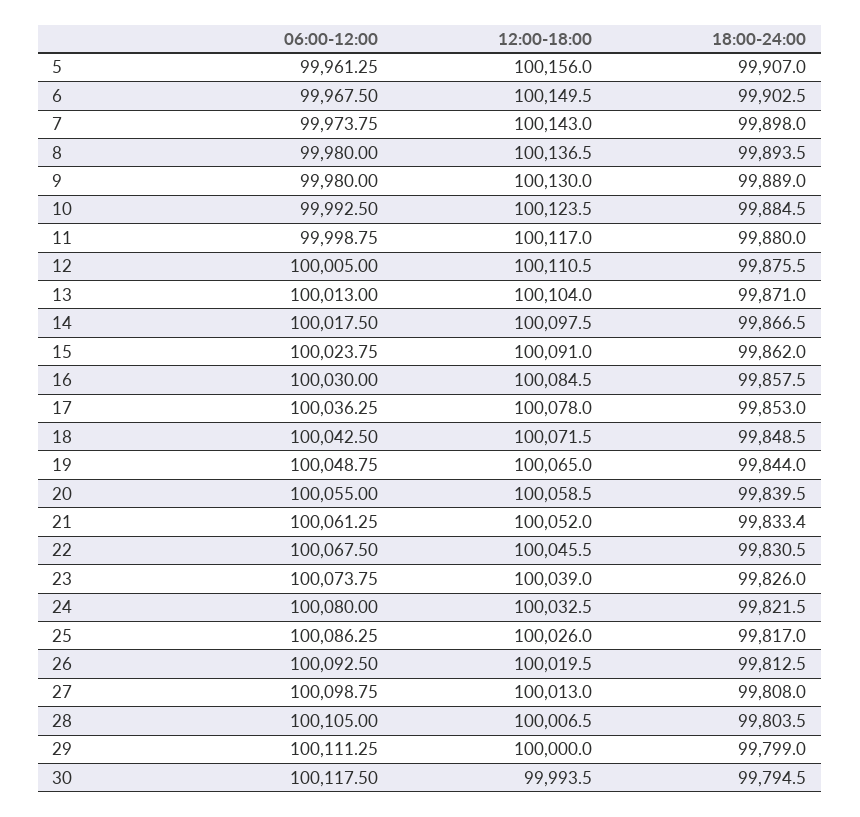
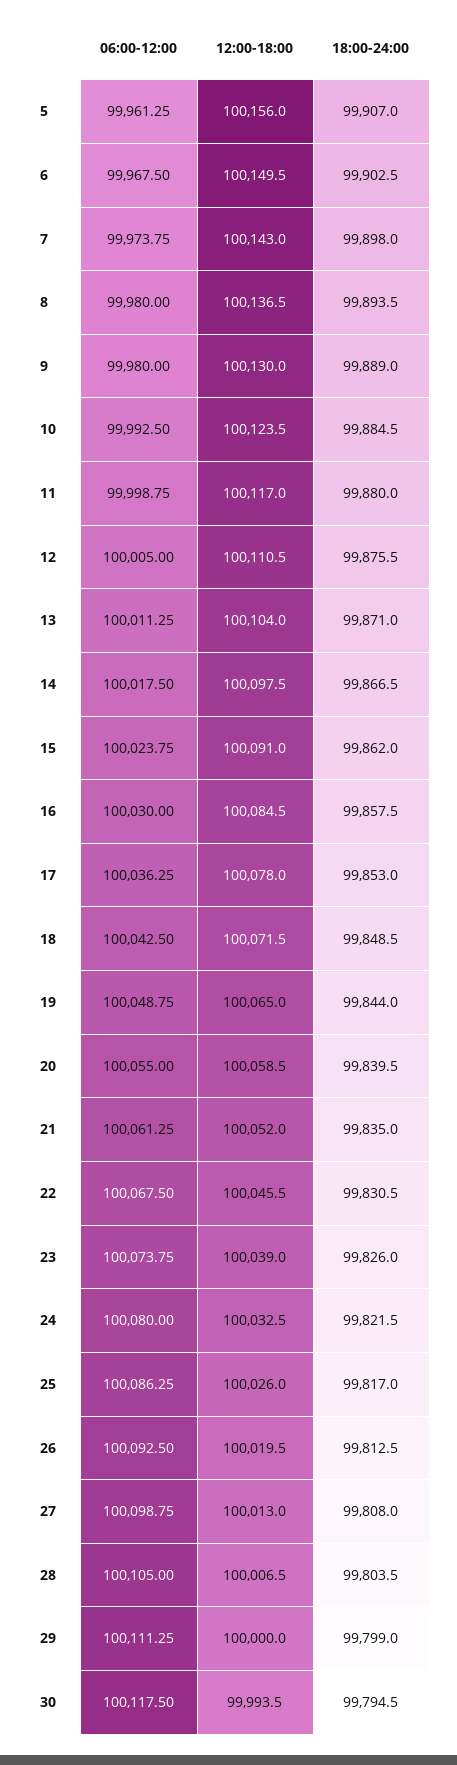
06:00-12:00, 13: 100013 -> 100011.25
18:00-24:00, 21: 99833.4 -> 99835

